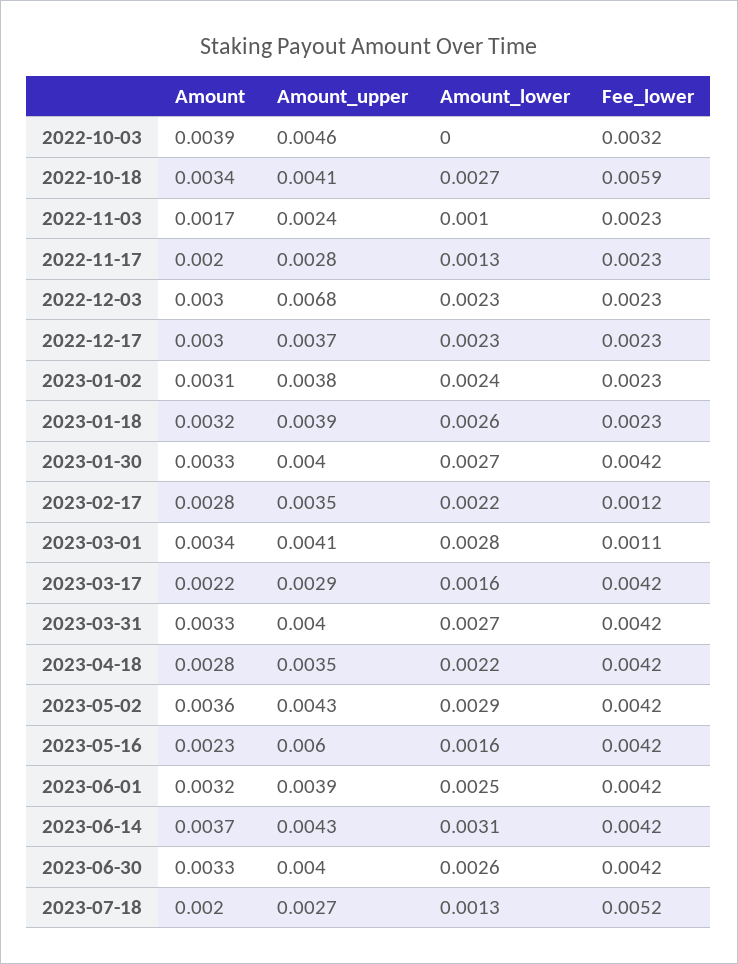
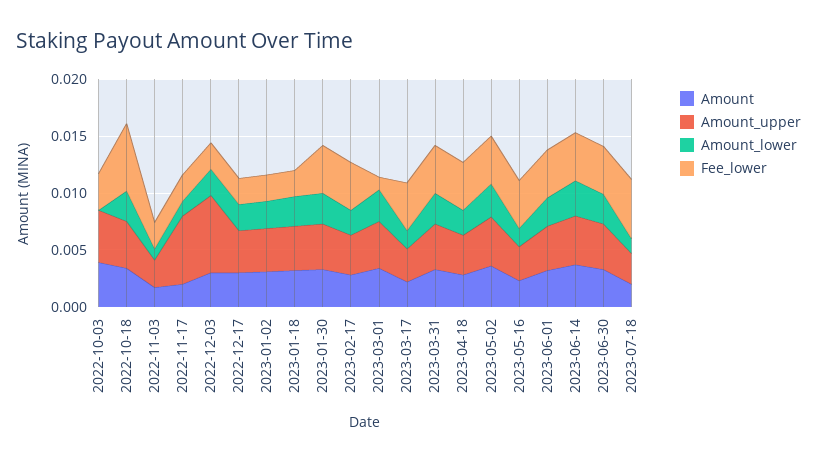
Amount_upper, 2022-11-17: 0.0028 -> 0.006
Fee_lower, 2023-02-17: 0.0012 -> 0.004
Amount_upper, 2023-05-16: 0.006 -> 0.003

